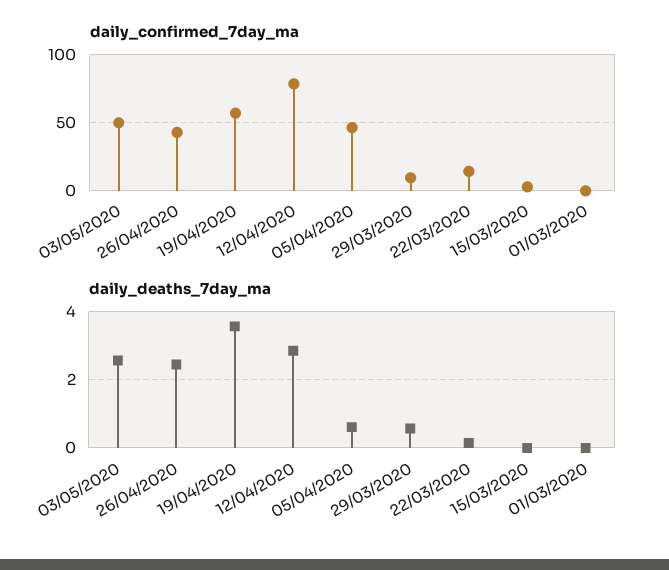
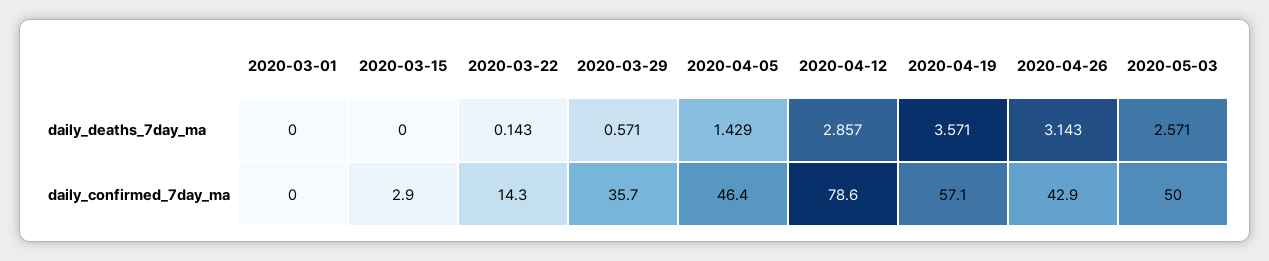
daily_confirmed_7day_ma, 29/03/2020: 10 -> 35.7
daily_deaths_7day_ma, 26/04/2020: 2.4 -> 3.143
daily_deaths_7day_ma, 05/04/2020: 0.6 -> 1.429

